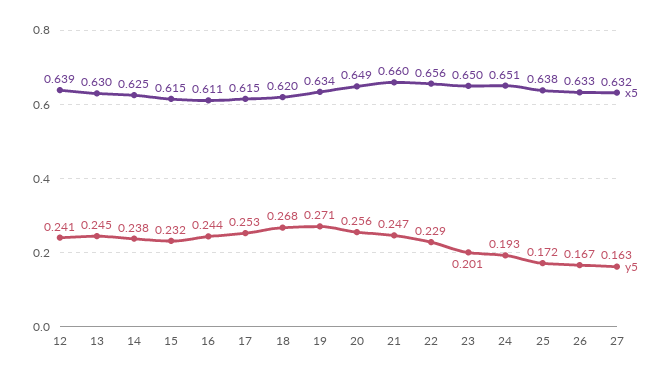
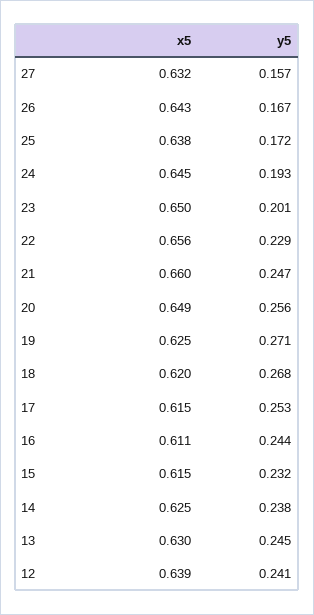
x5, 19: 0.634 -> 0.625
x5, 24: 0.651 -> 0.645
x5, 26: 0.633 -> 0.643
y5, 27: 0.163 -> 0.157

